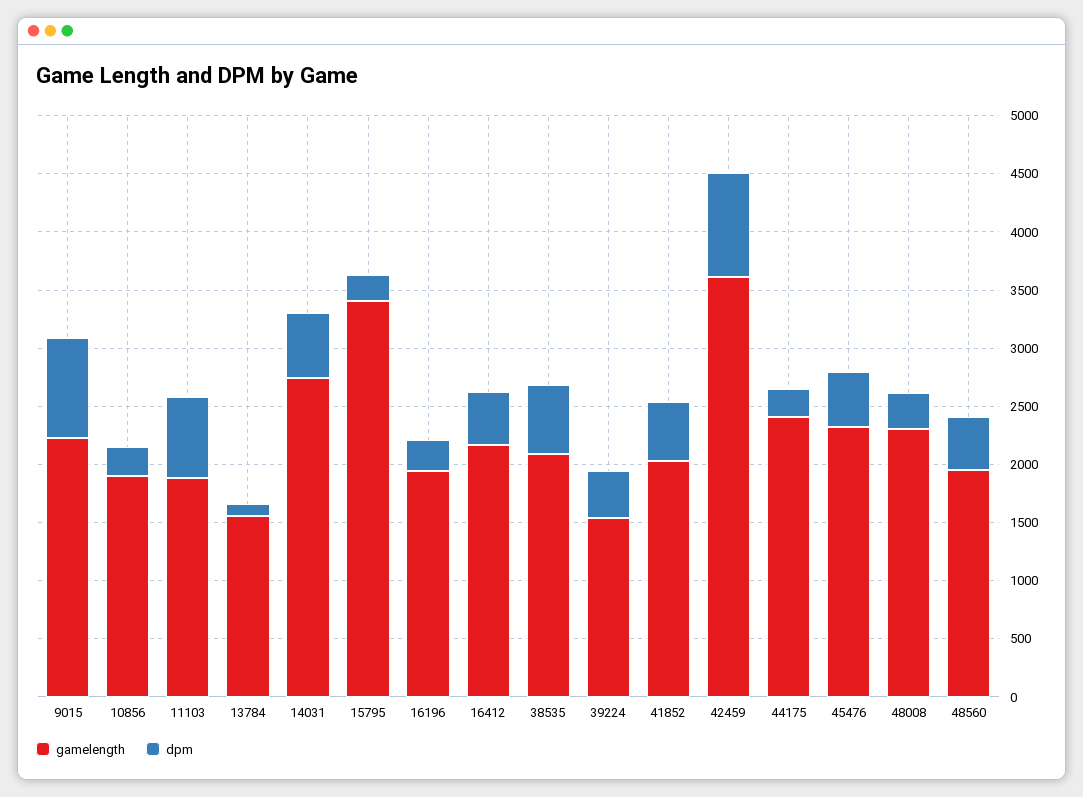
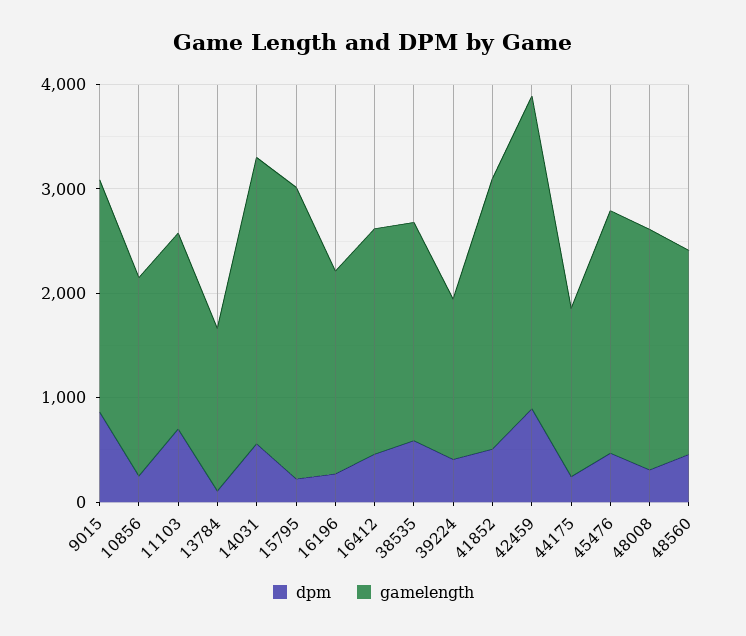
gamelength, 15795: 3400 -> 2800
gamelength, 41852: 2000 -> 2600
gamelength, 42459: 3600 -> 3000
gamelength, 44175: 2400 -> 1600

